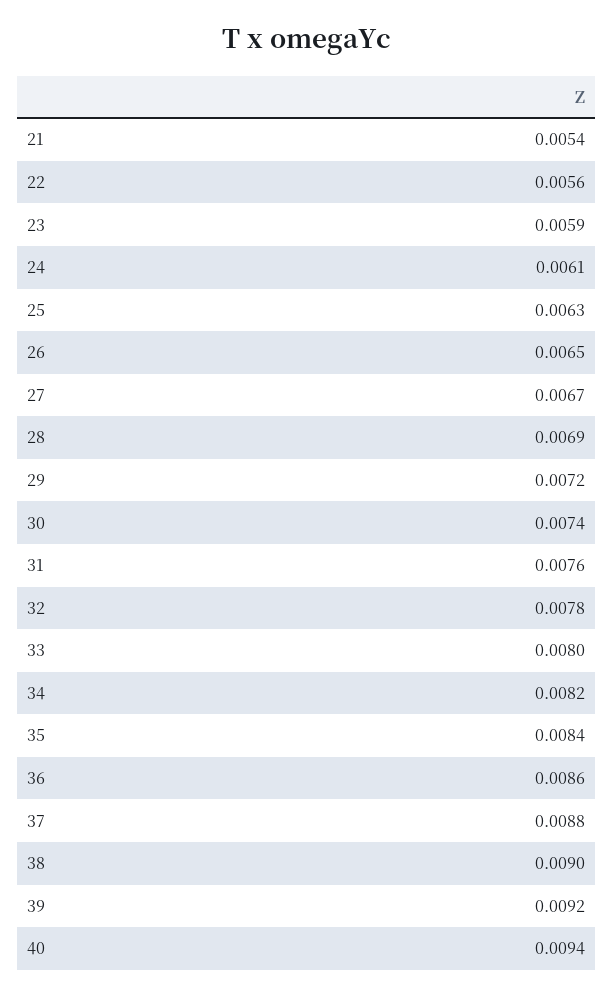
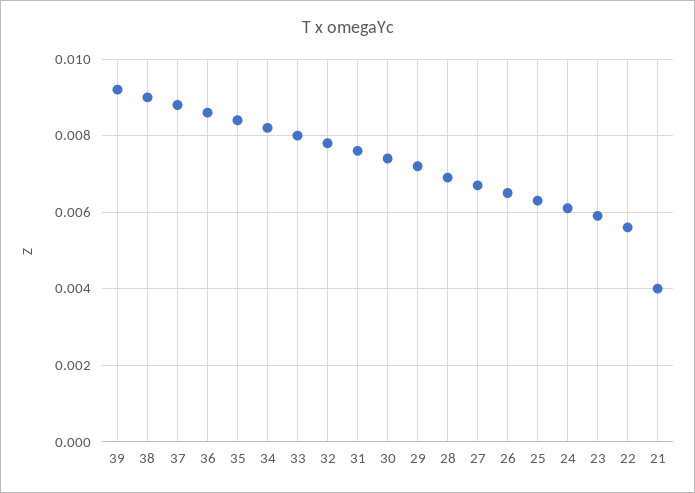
21: 0.0054 -> 0.004
40: 0.0094 -> none

